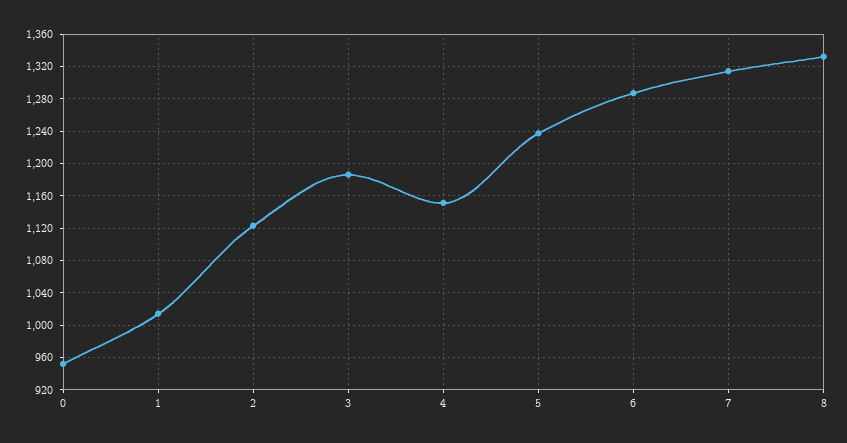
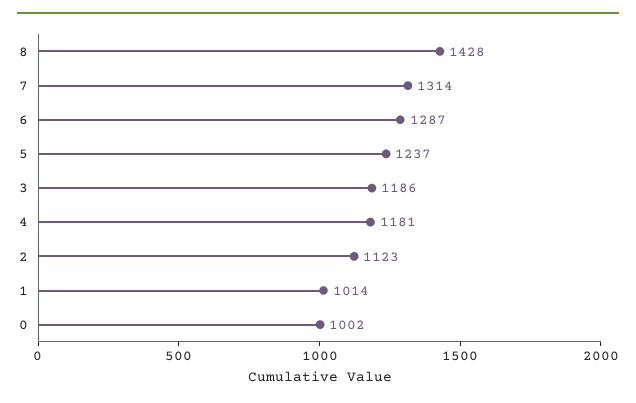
0: 950 -> 1002
4: 1150 -> 1181
8: 1330 -> 1428

